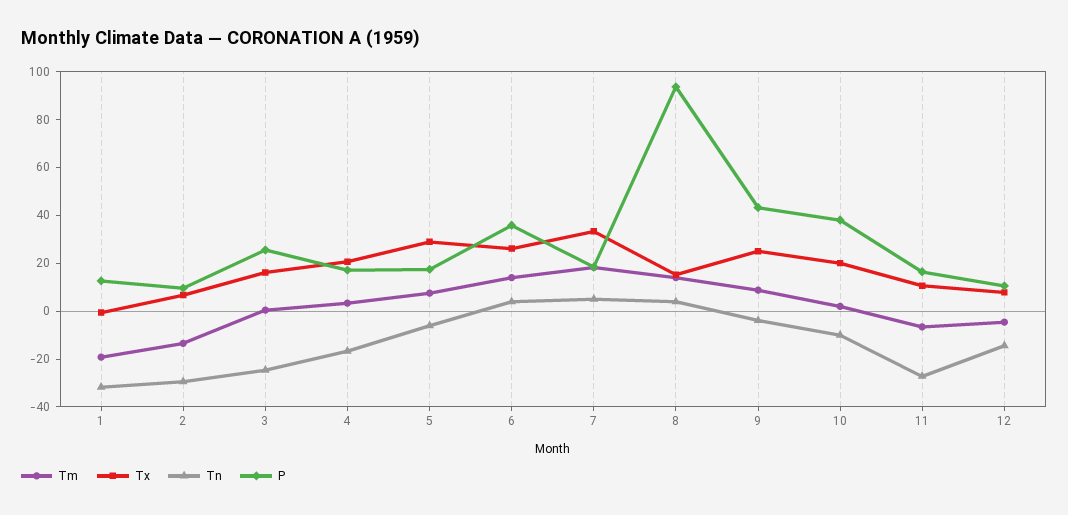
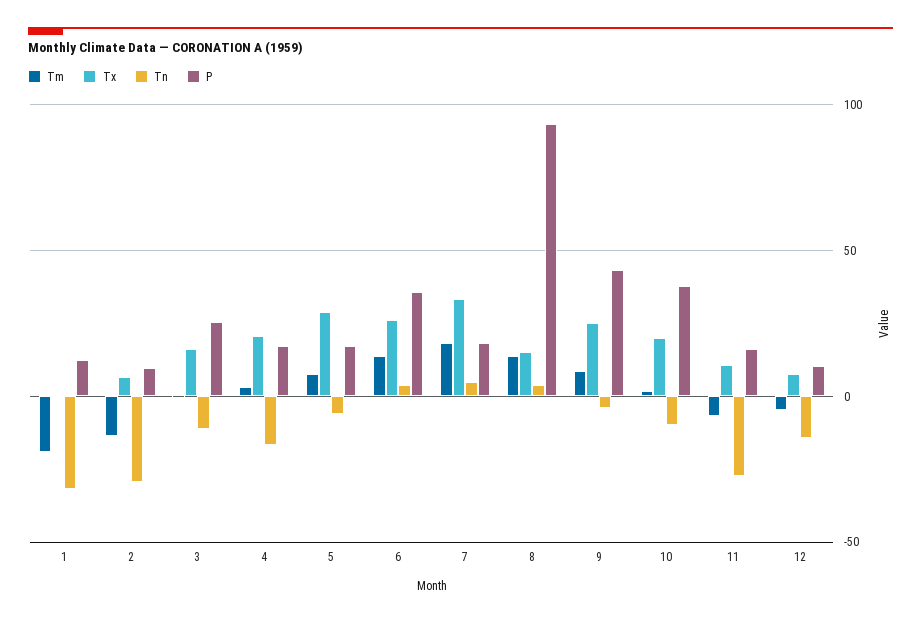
Tn, 3: -25 -> -10

